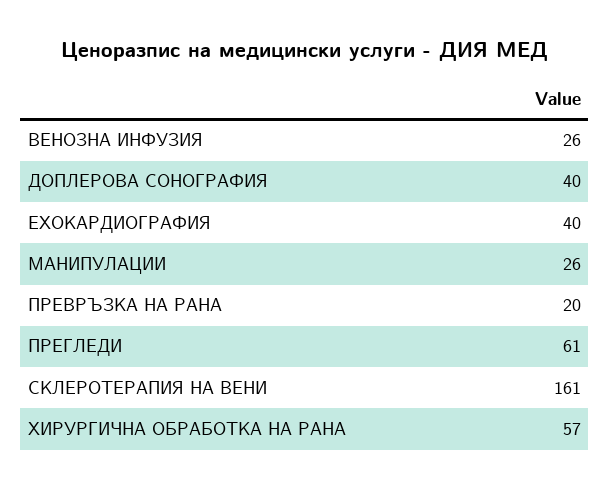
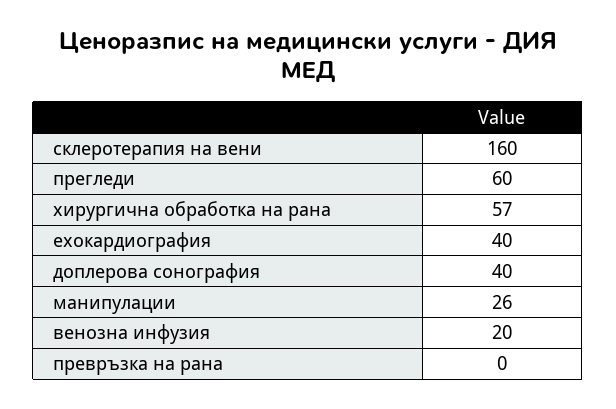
ВЕНОЗНА ИНФУЗИЯ: 26 -> 20
ПРЕВРЪЗКА НА РАНА: 20 -> 0
ПРЕГЛЕДИ: 61 -> 60
СКЛЕРОТЕРАПИЯ НА ВЕНИ: 161 -> 160

